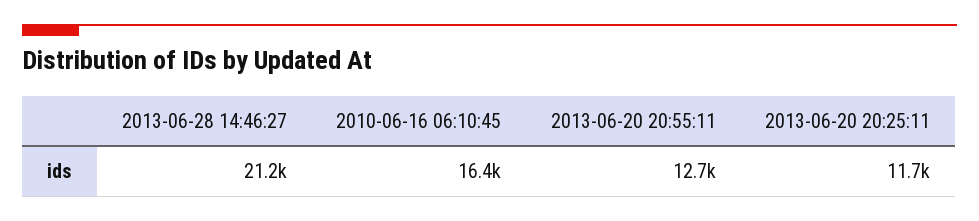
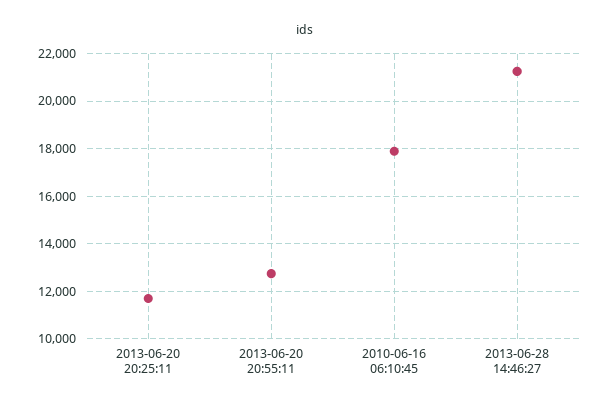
2010-06-16 06:10:45: 16400 -> 18000

